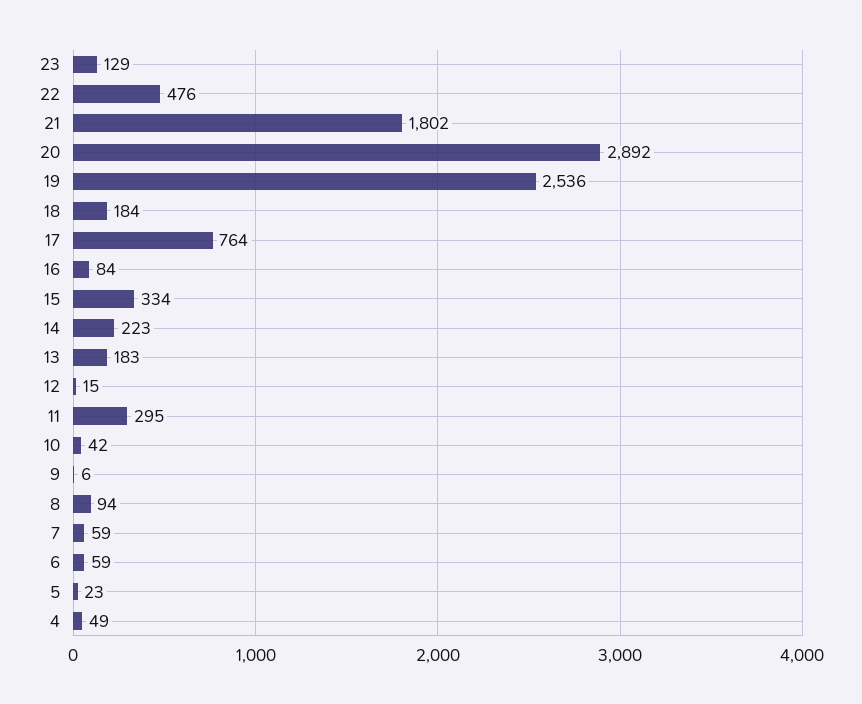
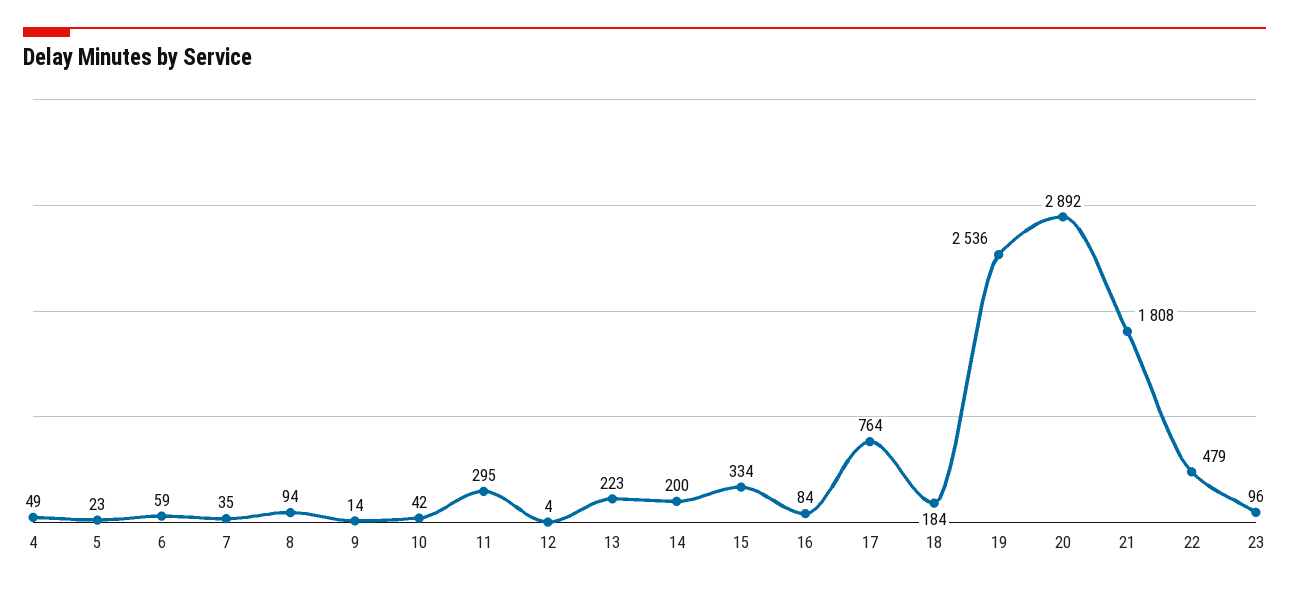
23: 129 -> 96
22: 476 -> 479
21: 1802 -> 1808
14: 223 -> 200
13: 183 -> 223
12: 15 -> 4
9: 6 -> 14
7: 59 -> 35

